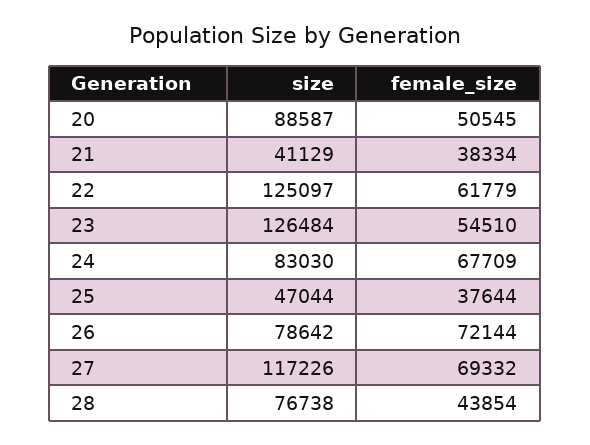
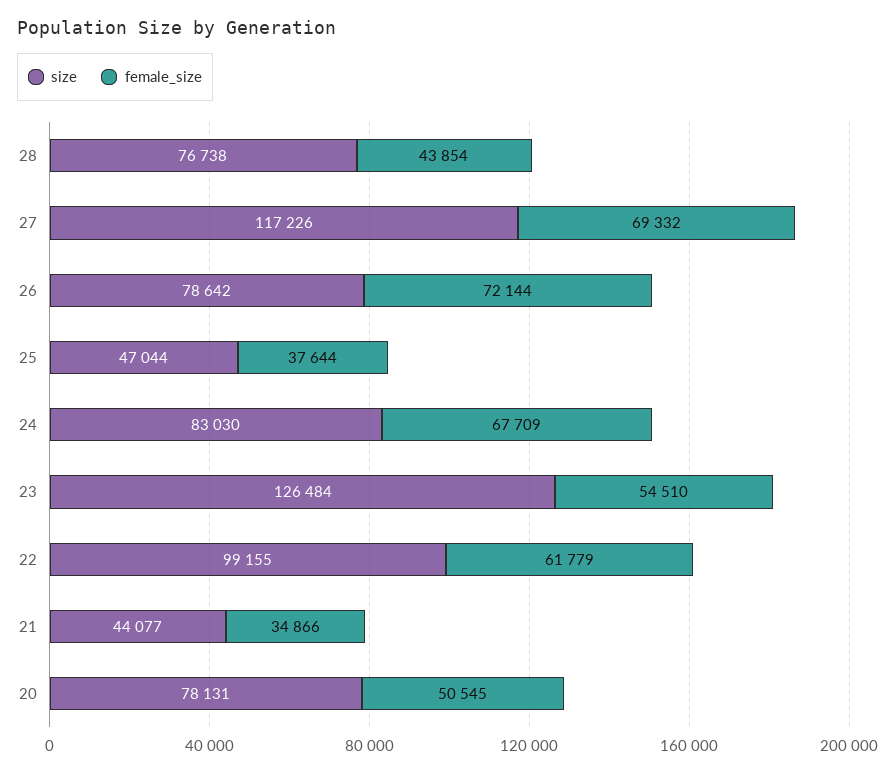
size, 20: 88587 -> 78131
size, 21: 41129 -> 44077
female_size, 21: 38334 -> 34866
size, 22: 125097 -> 99155

